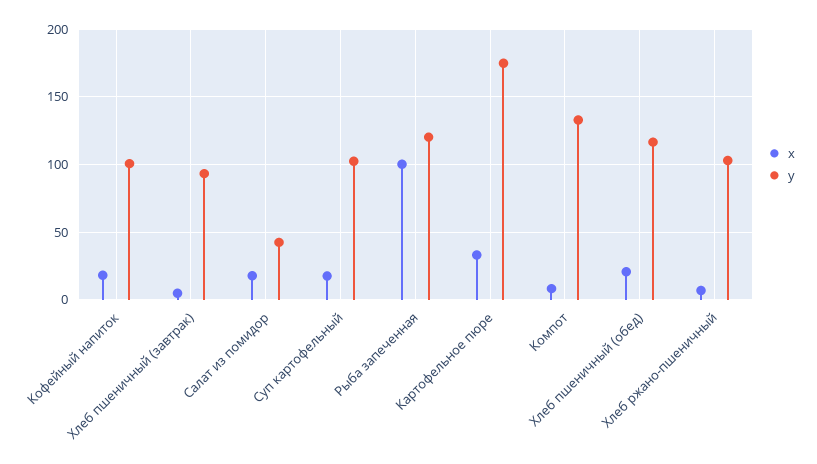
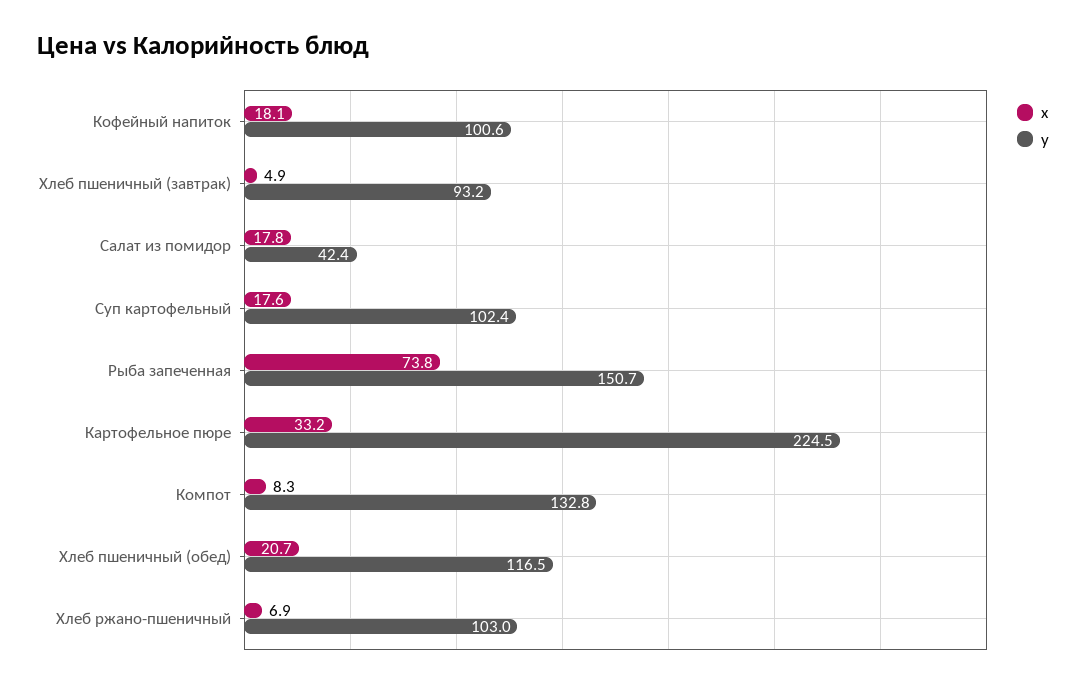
x, Рыба запеченная: 100 -> 73.8
y, Рыба запеченная: 120 -> 150.7
y, Картофельное пюре: 175 -> 224.5

